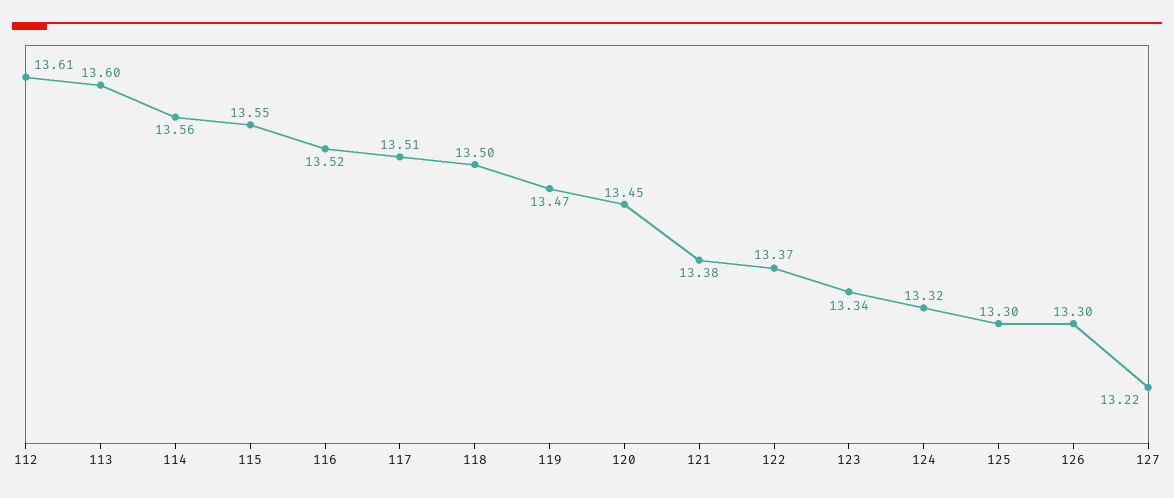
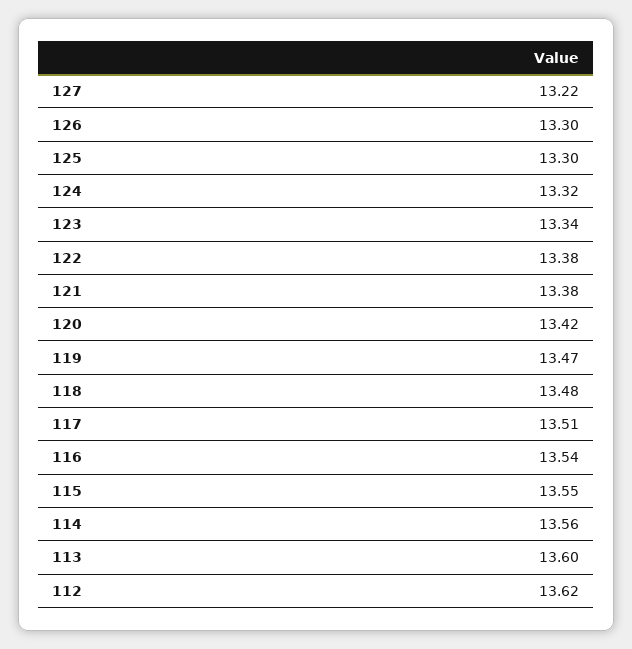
112: 13.61 -> 13.62
116: 13.52 -> 13.54
118: 13.5 -> 13.48
120: 13.45 -> 13.42
122: 13.37 -> 13.38

